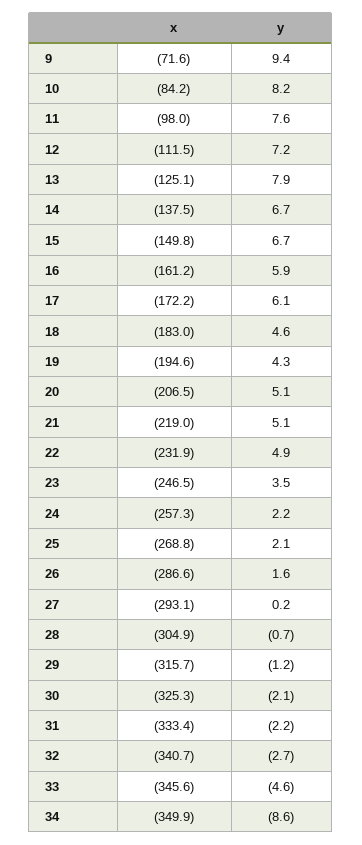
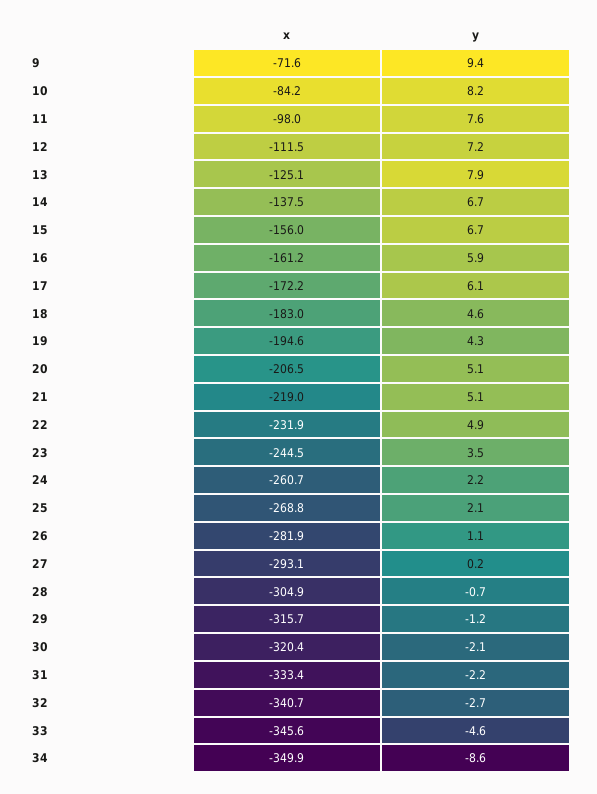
x, 15: -149.8 -> -156
x, 23: -246.5 -> -244.5
x, 24: -257.3 -> -260.7
x, 26: -286.6 -> -281.9
y, 26: 1.6 -> 1.1
x, 30: -325.3 -> -320.4

